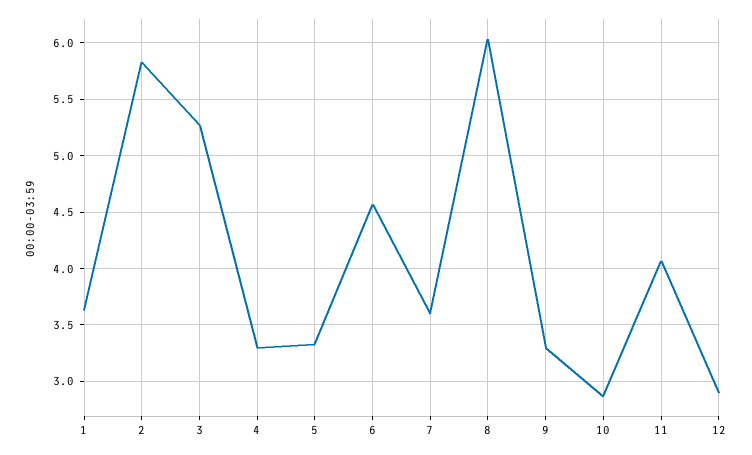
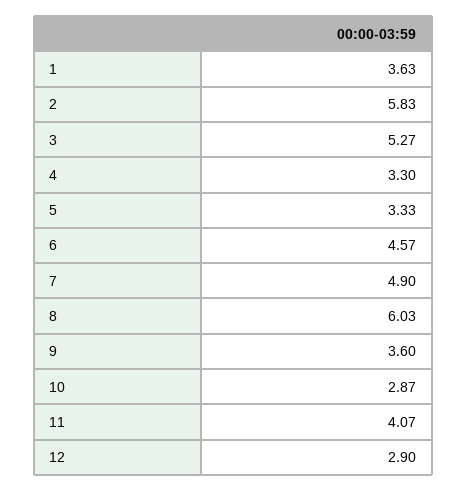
7: 3.6 -> 4.9
9: 3.3 -> 3.6

